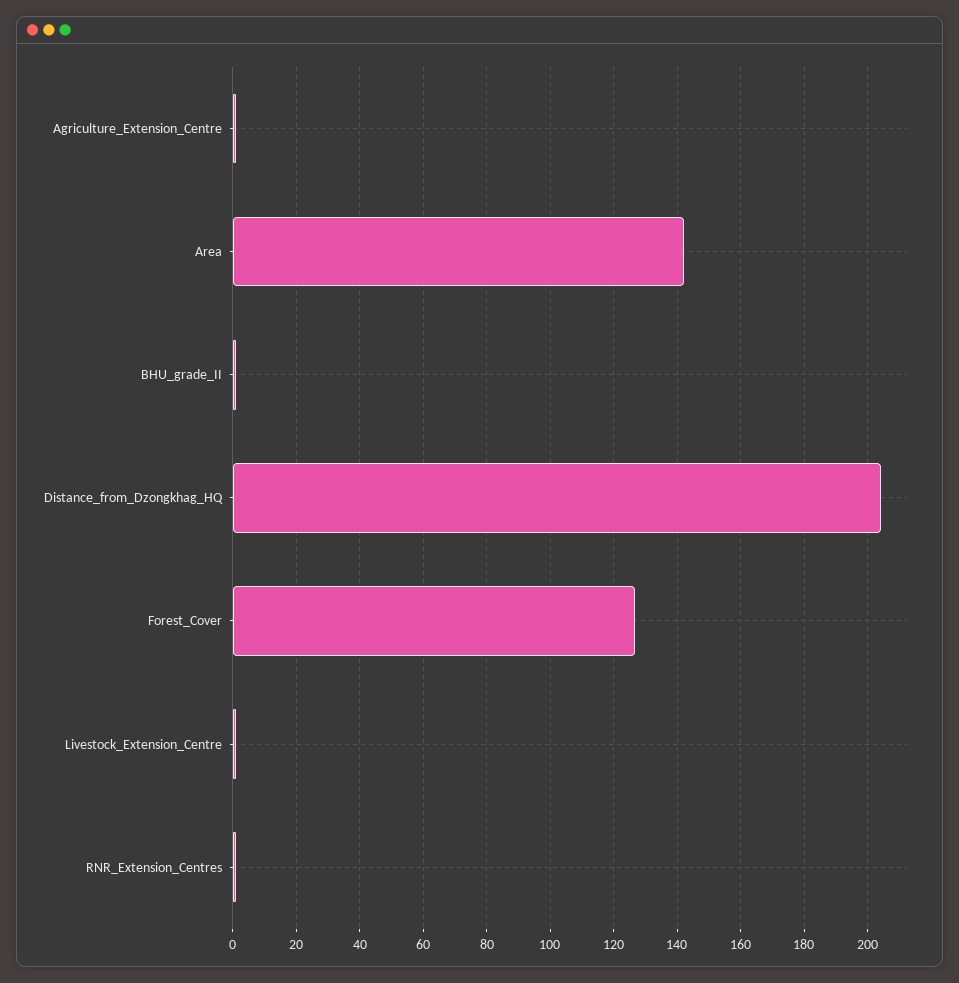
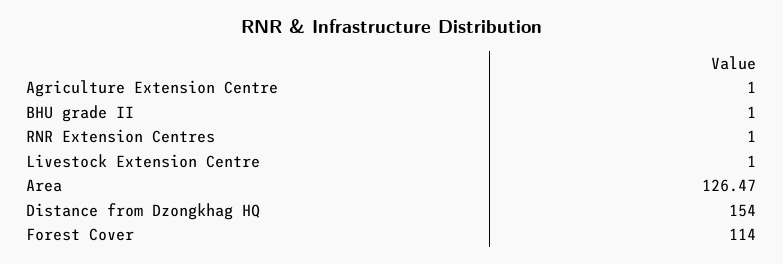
Area: 142 -> 126.47
Distance_from_Dzongkhag_HQ: 204 -> 154
Forest_Cover: 126 -> 114

